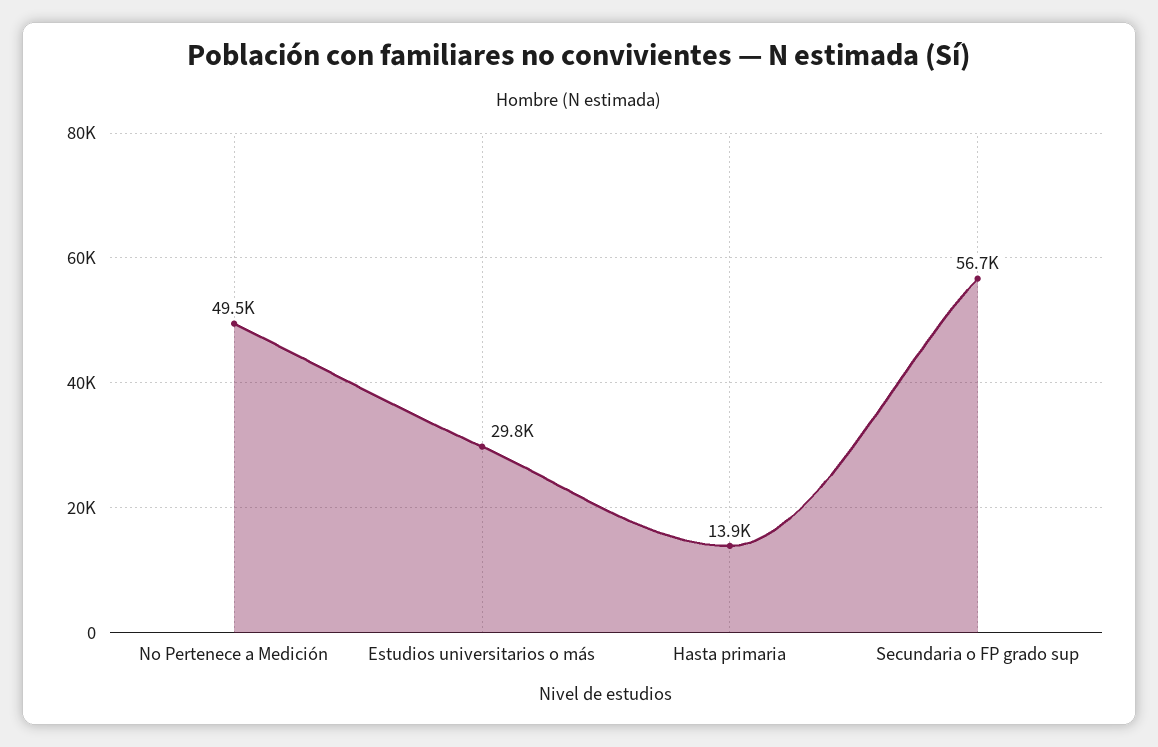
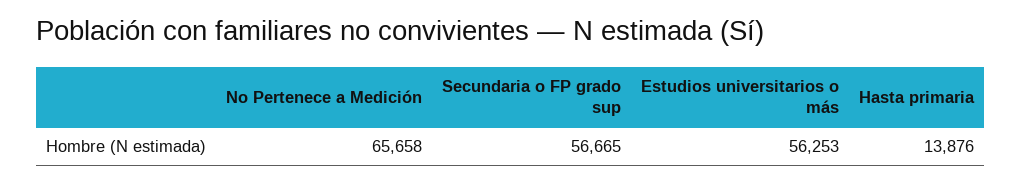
No Pertenece a Medición: 49500 -> 65658
Estudios universitarios o más: 29800 -> 56253

